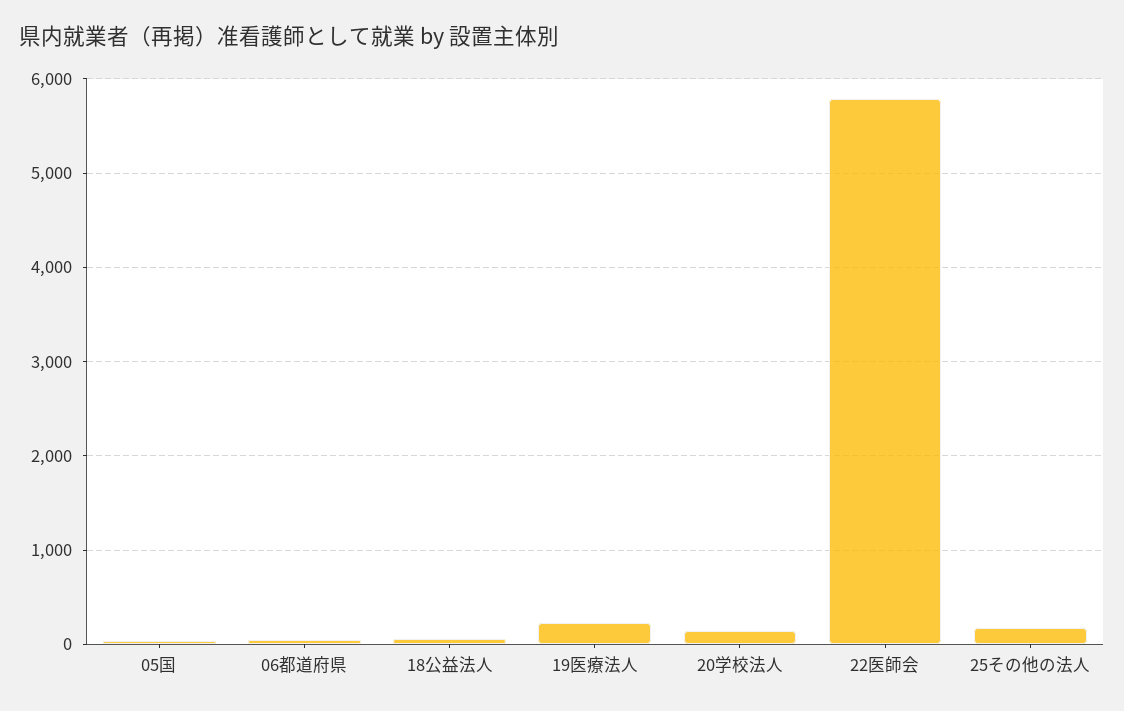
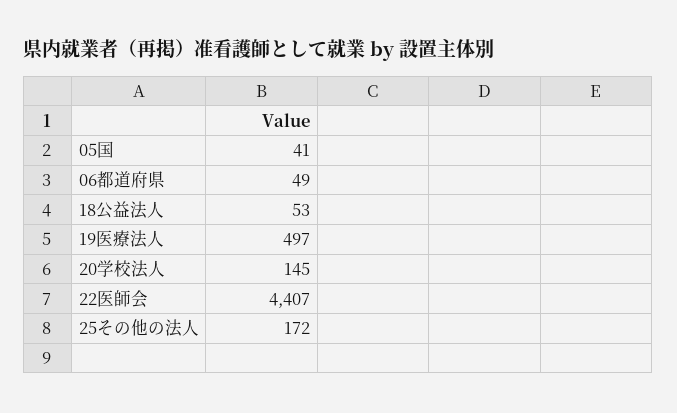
19医療法人: 200 -> 497
22医師会: 5800 -> 4407

